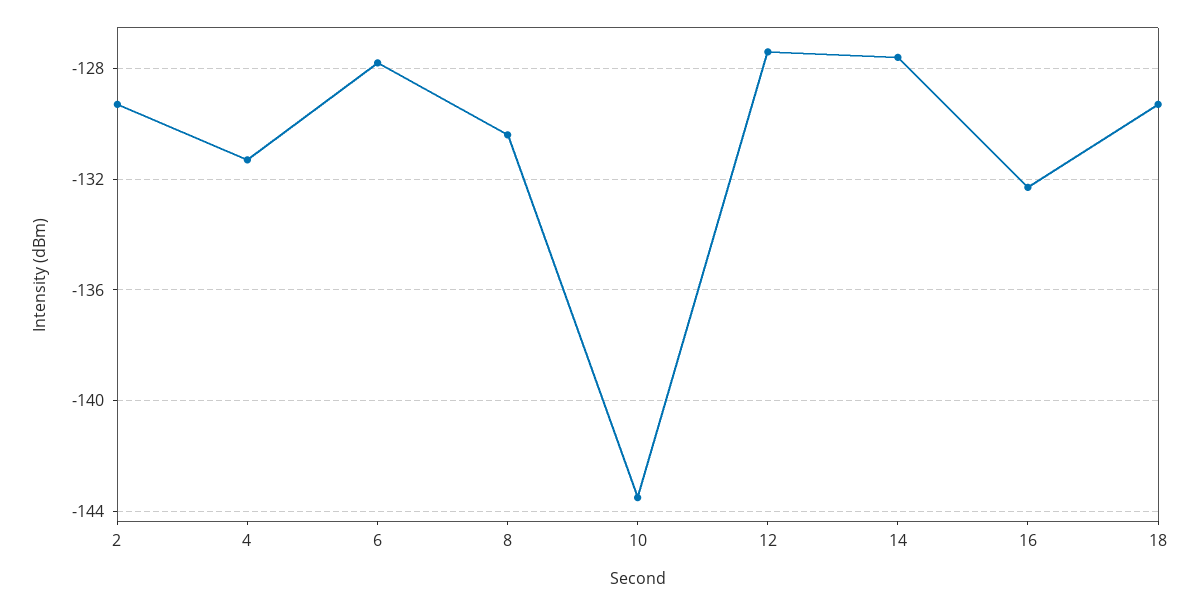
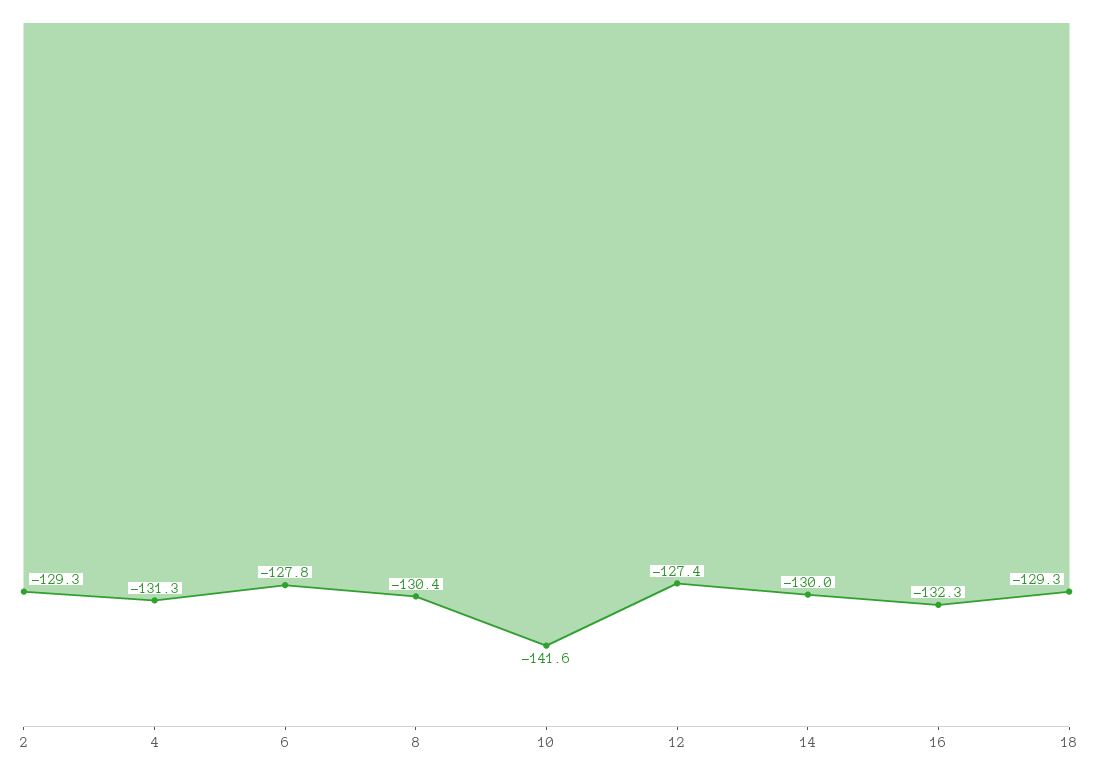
10: -143.5 -> -141.6
14: -127.5 -> -130

